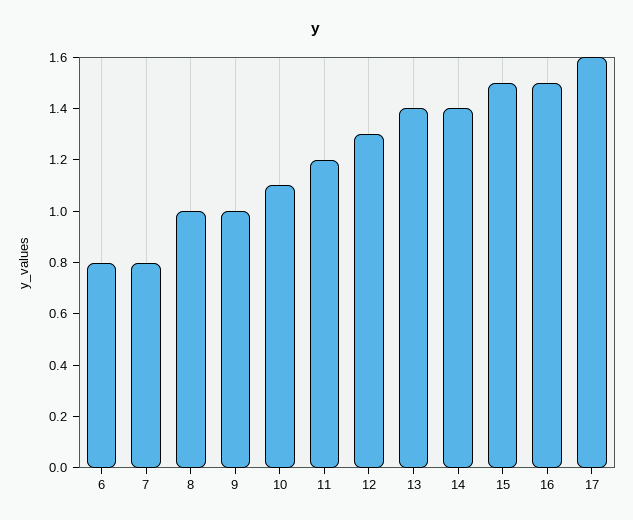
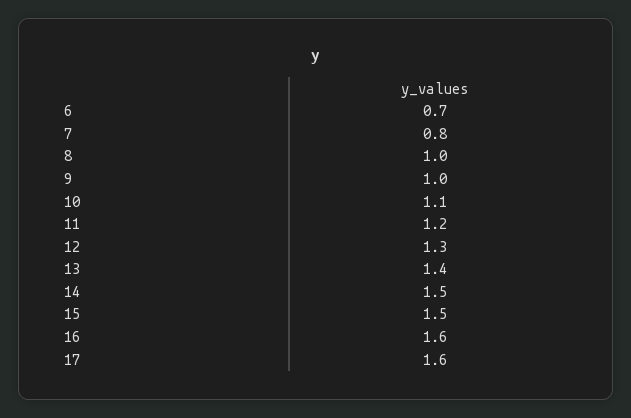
6: 0.8 -> 0.7
14: 1.4 -> 1.5
16: 1.5 -> 1.6

